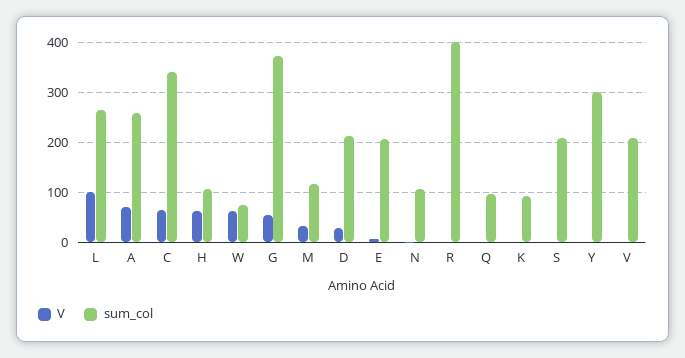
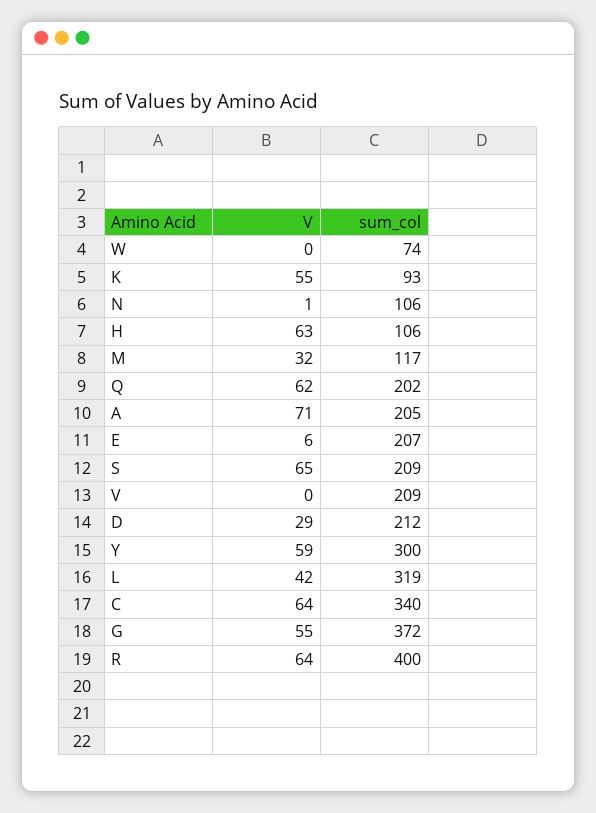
V, L: 100 -> 42
sum_col, L: 260 -> 319
sum_col, A: 260 -> 205
V, W: 60 -> 0
V, R: 0 -> 64
V, Q: 0 -> 62
sum_col, Q: 100 -> 202
V, K: 0 -> 55
V, S: 0 -> 65
V, Y: 0 -> 59

